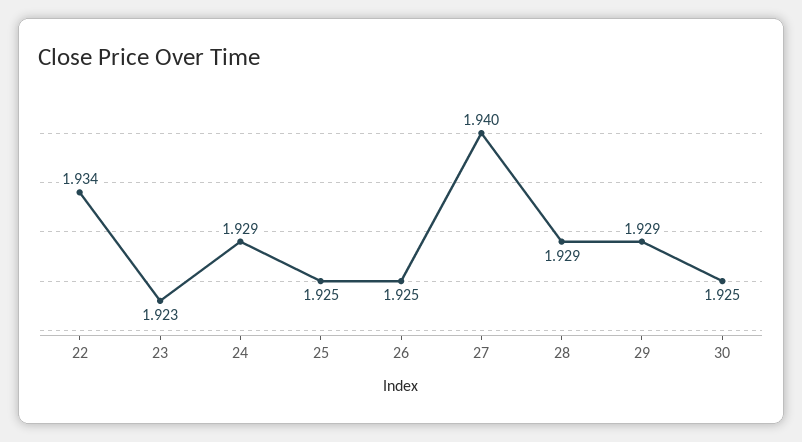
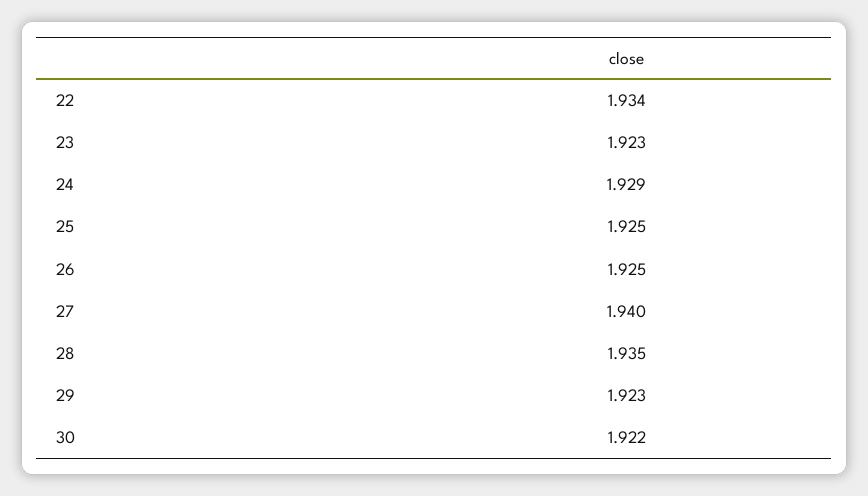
28: 1.929 -> 1.935
29: 1.929 -> 1.923
30: 1.925 -> 1.922

